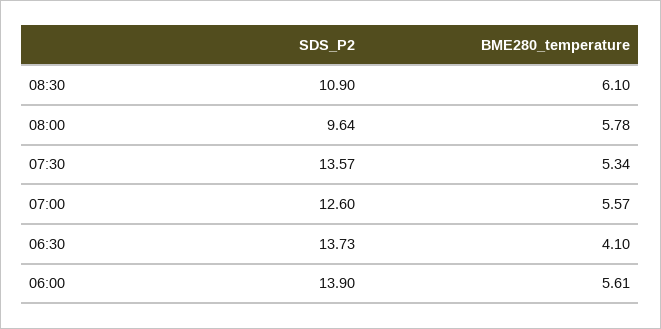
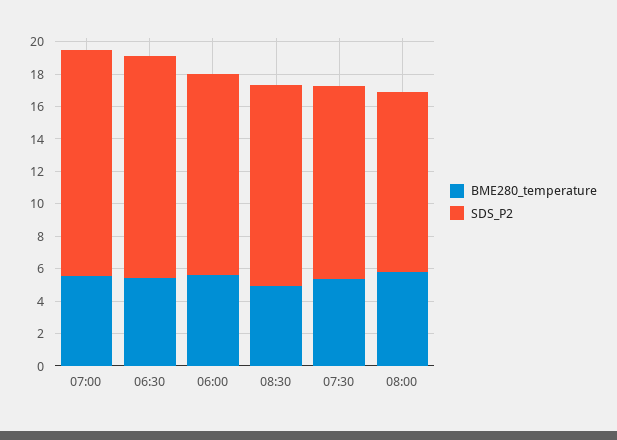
SDS_P2, 08:30: 10.9 -> 12.5
BME280_temperature, 08:30: 6.1 -> 5
SDS_P2, 08:00: 9.64 -> 11
SDS_P2, 07:30: 13.57 -> 12
SDS_P2, 07:00: 12.6 -> 14
BME280_temperature, 06:30: 4.1 -> 5.5
SDS_P2, 06:00: 13.9 -> 12.5

